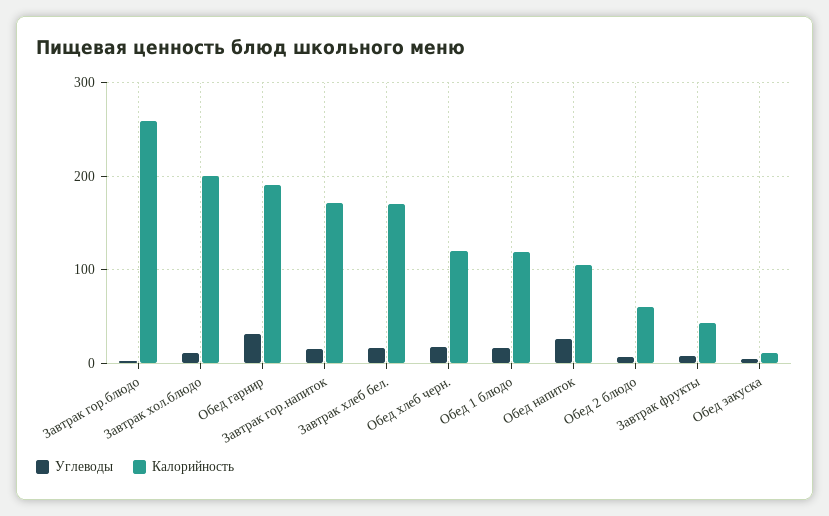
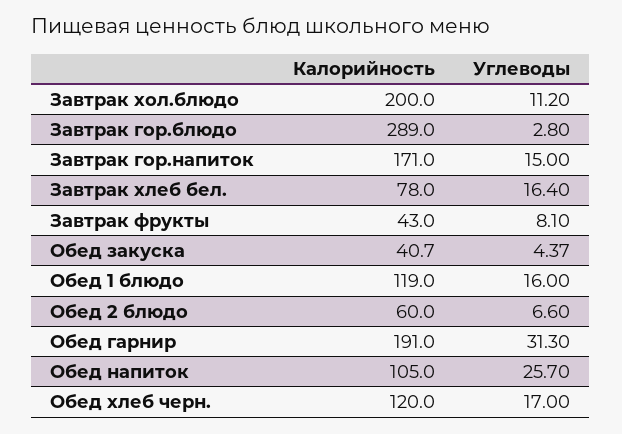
Калорийность, Завтрак гор.блюдо: 260 -> 289
Калорийность, Завтрак хлеб бел.: 170 -> 78
Калорийность, Обед закуска: 10 -> 40.7

